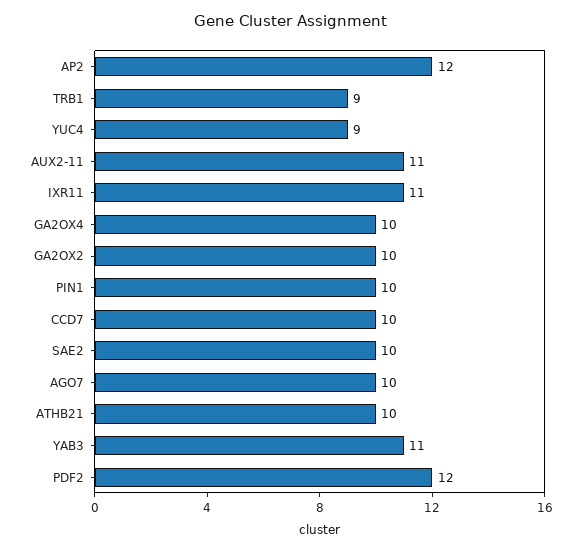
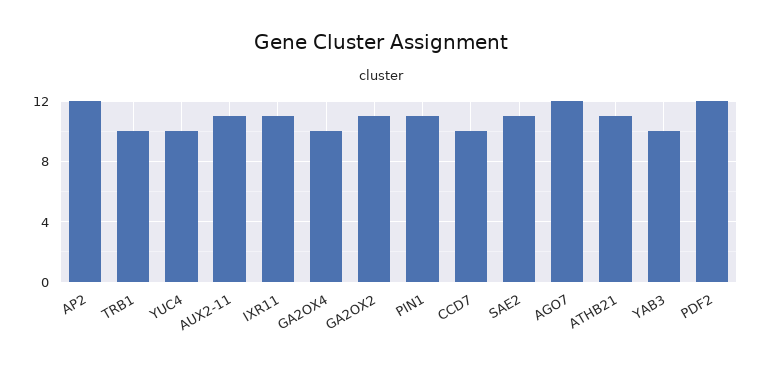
TRB1: 9 -> 10
YUC4: 9 -> 10
GA2OX2: 10 -> 11
PIN1: 10 -> 11
SAE2: 10 -> 11
AGO7: 10 -> 12
ATHB21: 10 -> 11
YAB3: 11 -> 10

